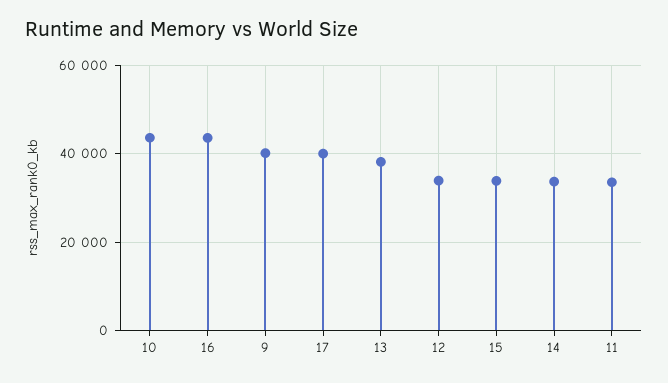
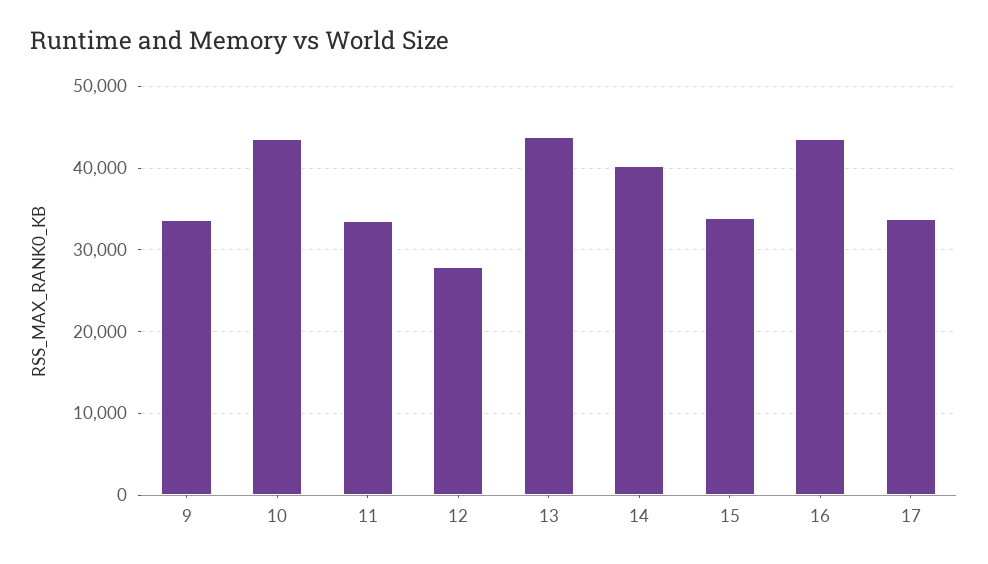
9: 40000 -> 34000
17: 40000 -> 34000
13: 38000 -> 44000
12: 34000 -> 28000
14: 34000 -> 40000

